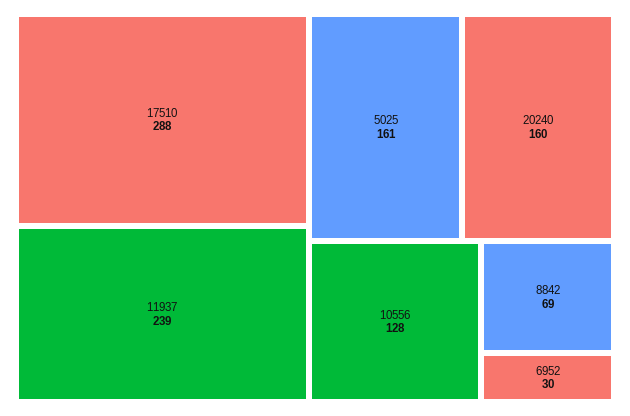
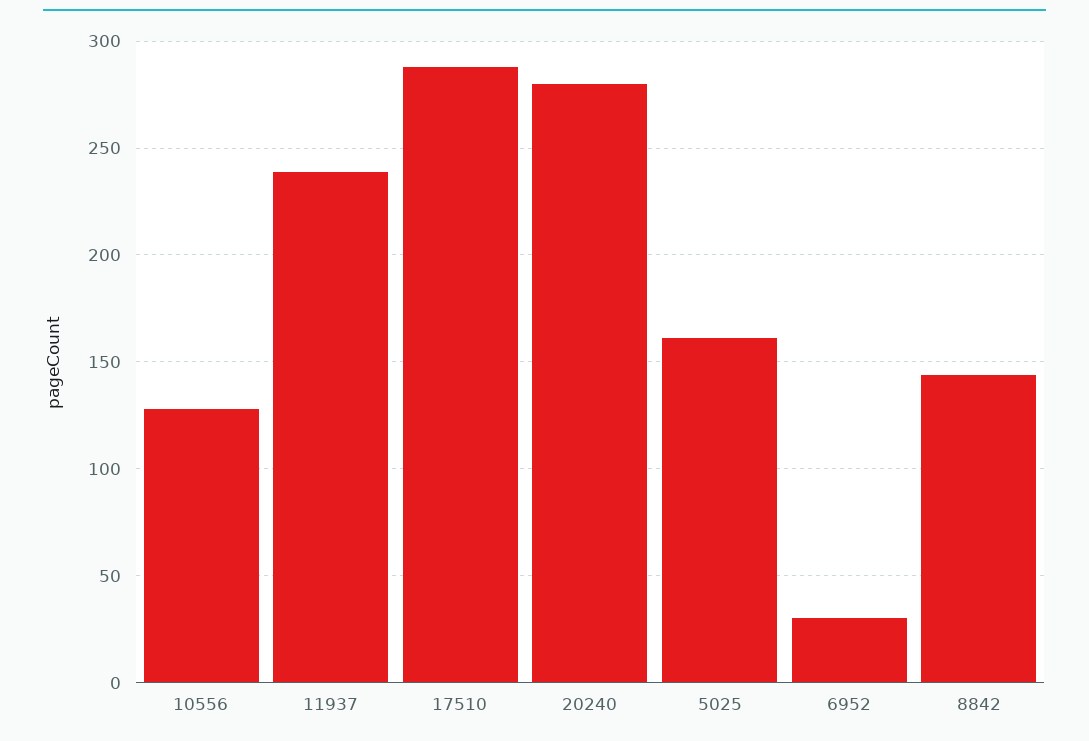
20240: 160 -> 280
8842: 69 -> 145

